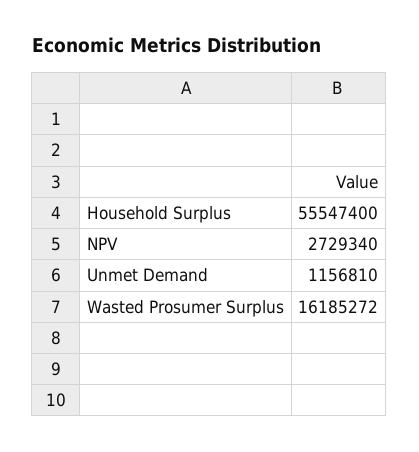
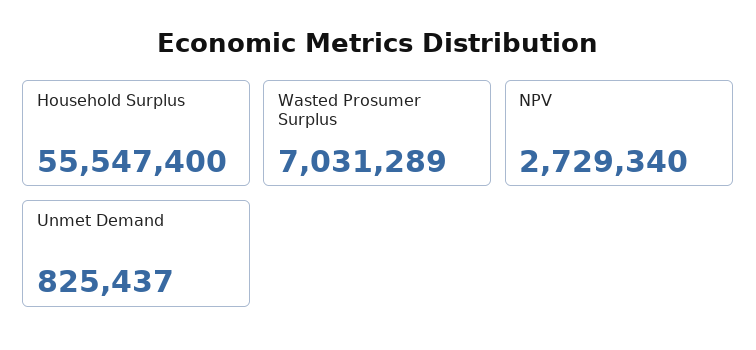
Unmet Demand: 1156810 -> 825437
Wasted Prosumer Surplus: 16185272 -> 7031289

